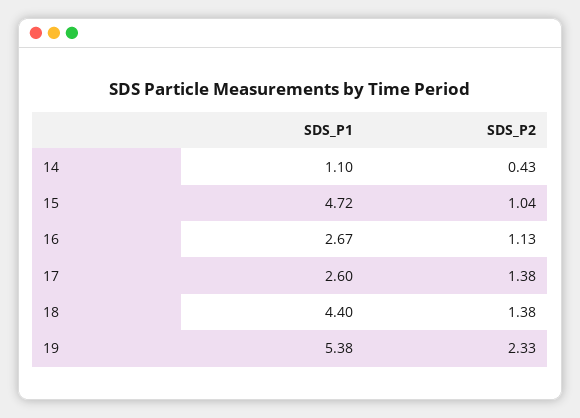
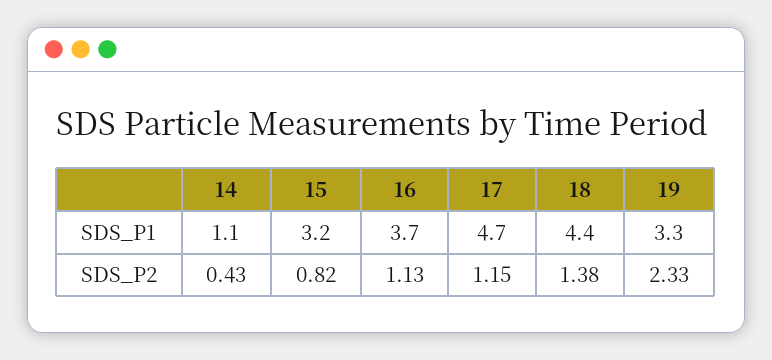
SDS_P1, 15: 4.72 -> 3.2
SDS_P2, 15: 1.04 -> 0.82
SDS_P1, 16: 2.67 -> 3.7
SDS_P1, 17: 2.6 -> 4.7
SDS_P2, 17: 1.38 -> 1.15
SDS_P1, 19: 5.38 -> 3.3

